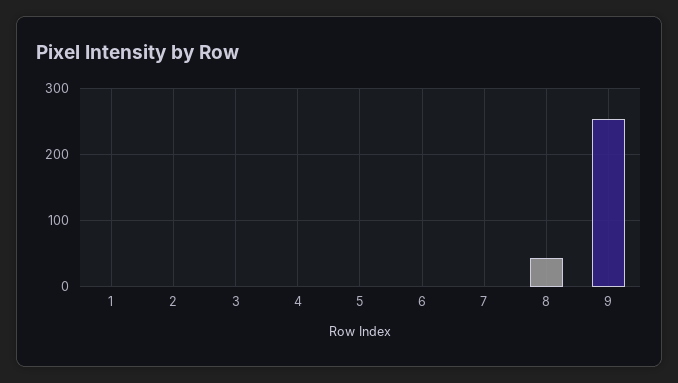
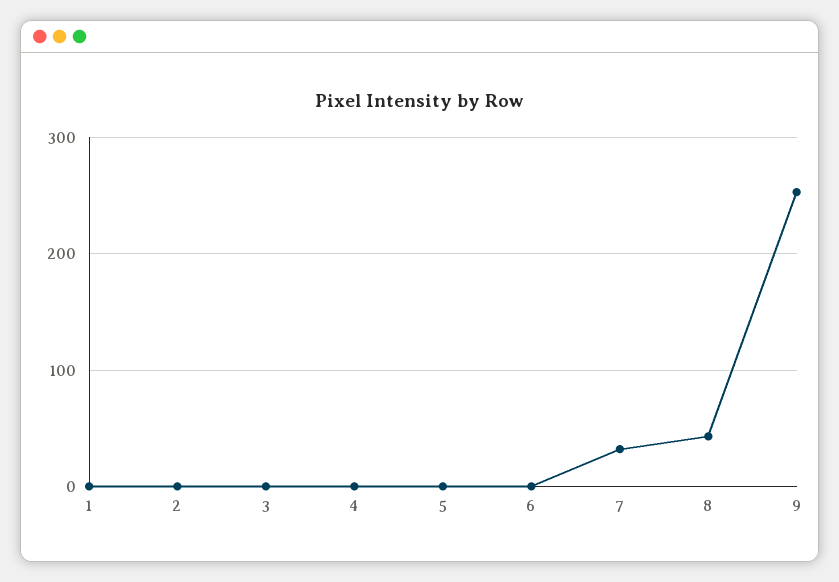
7: 0 -> 30

